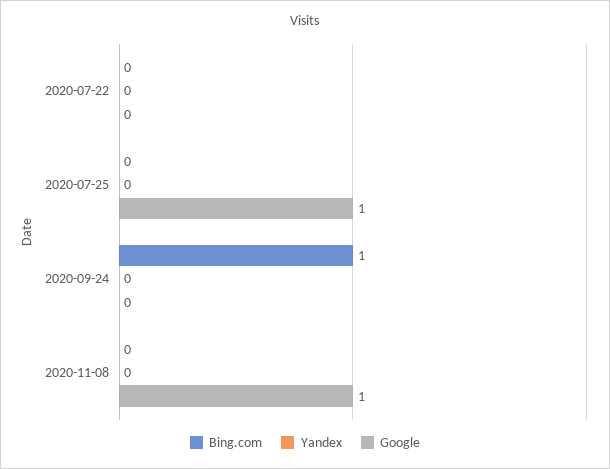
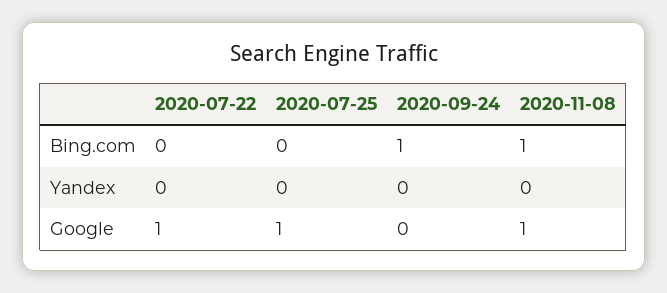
Google, 2020-07-22: 0 -> 1
Bing.com, 2020-11-08: 0 -> 1

